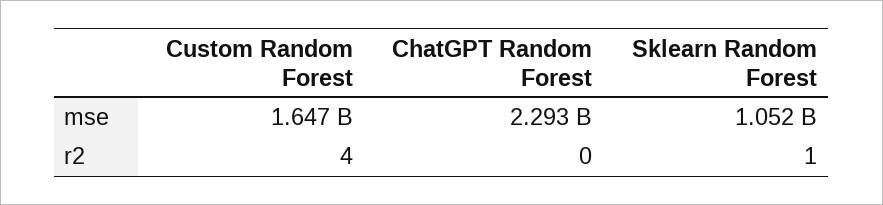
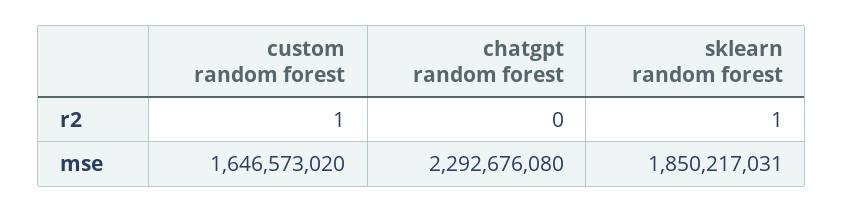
Sklearn Random Forest, mse: 1052000000 -> 1850217031
Custom Random Forest, r2: 4 -> 1

